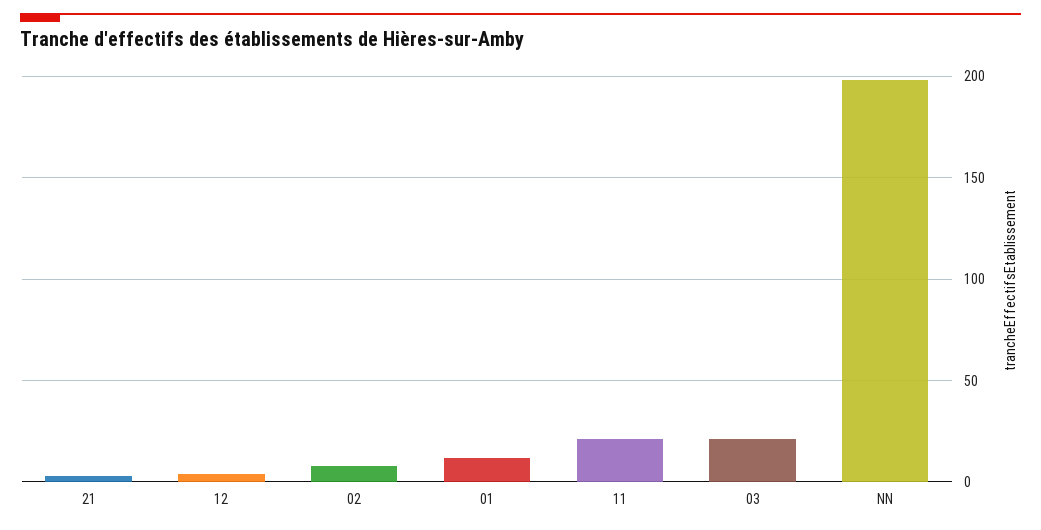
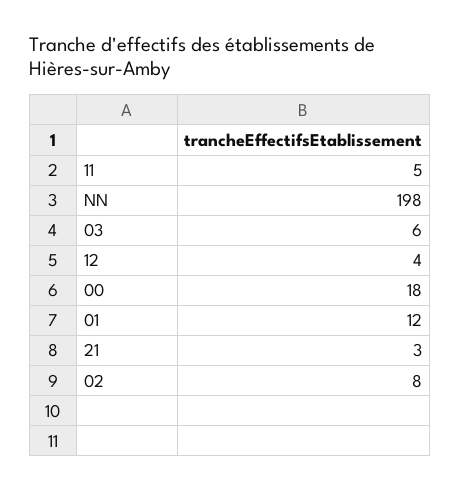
11: 20 -> 5
03: 20 -> 6
00: none -> 18

